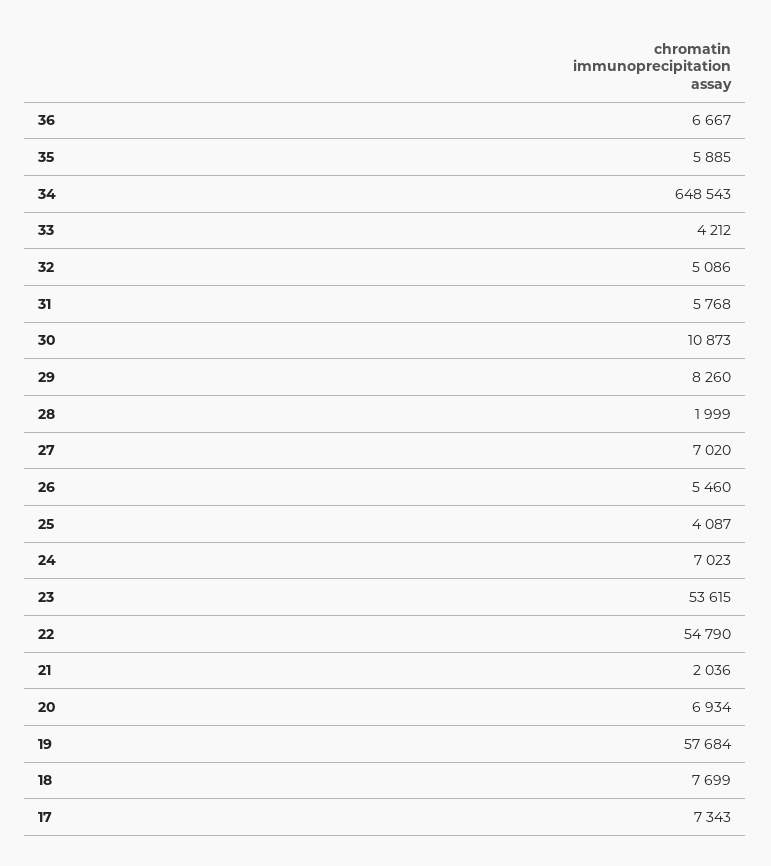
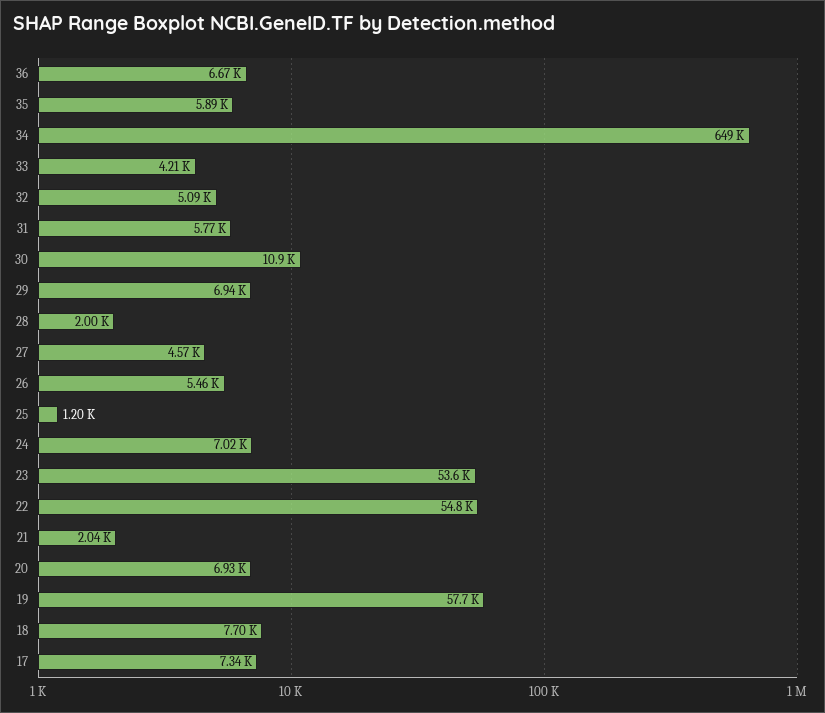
29: 8260 -> 6940
27: 7020 -> 4570
25: 4087 -> 1200

